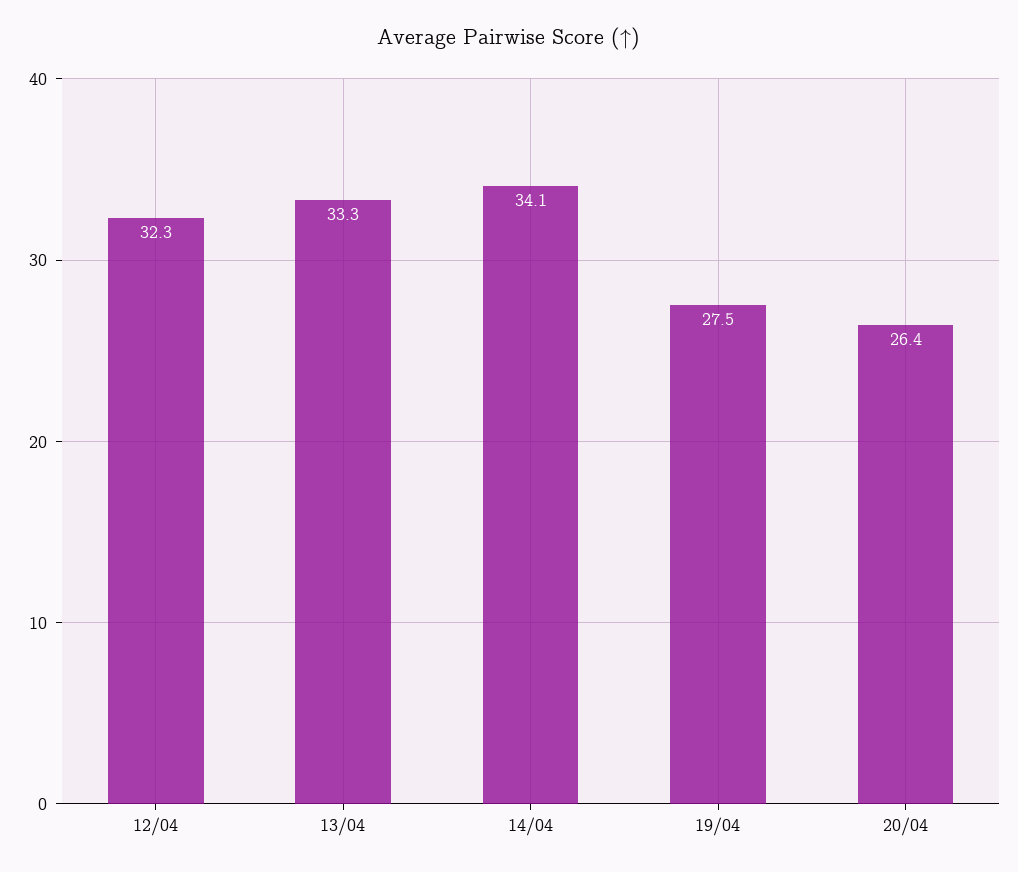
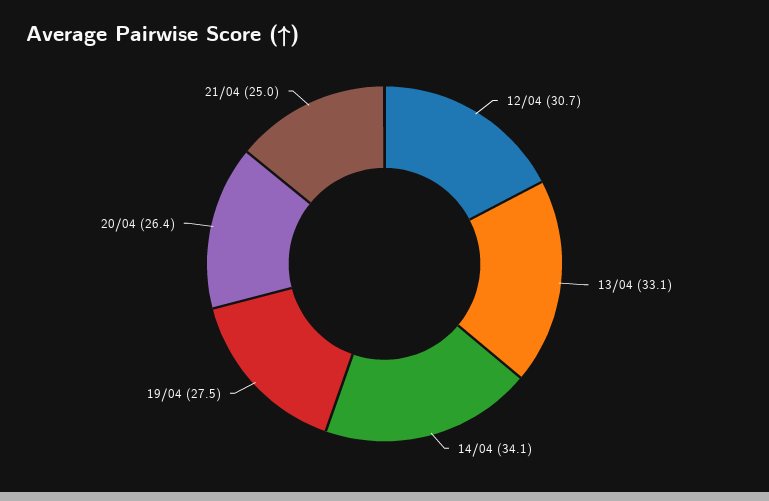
12/04: 32.3 -> 30.7
13/04: 33.3 -> 33.1
21/04: none -> 25

